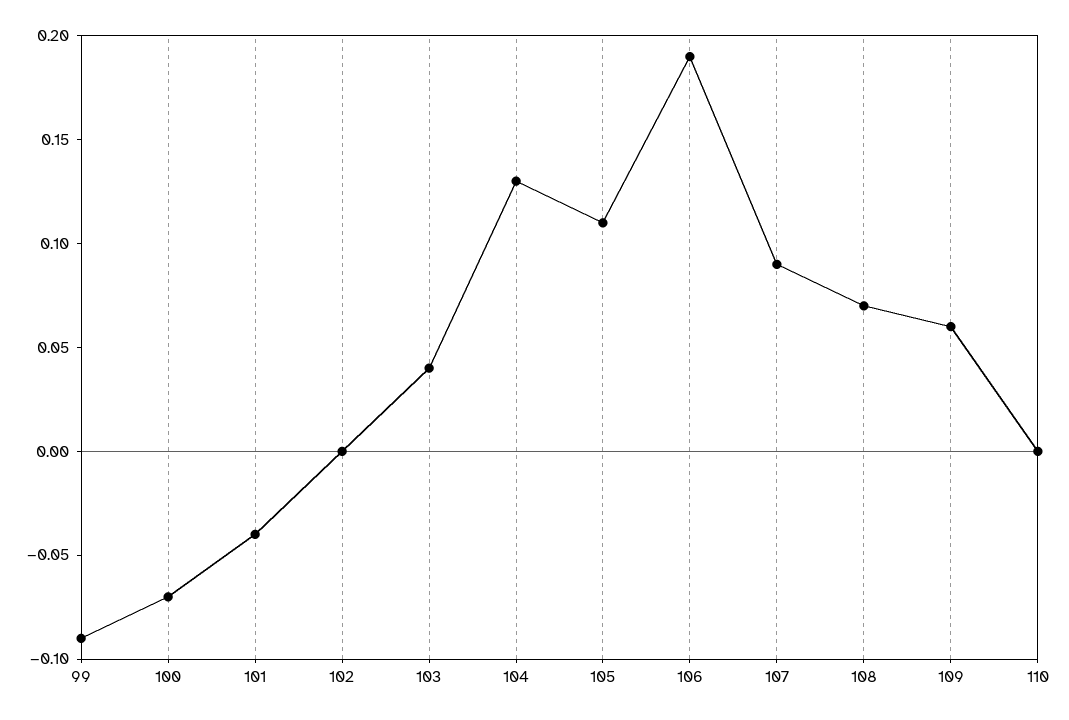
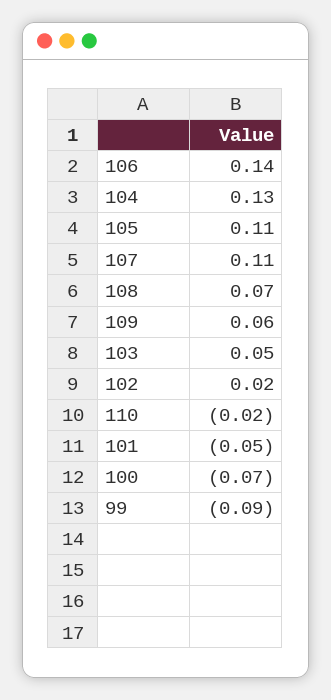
101: -0.04 -> -0.05
102: 0 -> 0.02
103: 0.04 -> 0.05
106: 0.19 -> 0.14
107: 0.09 -> 0.11
110: 0 -> -0.02

